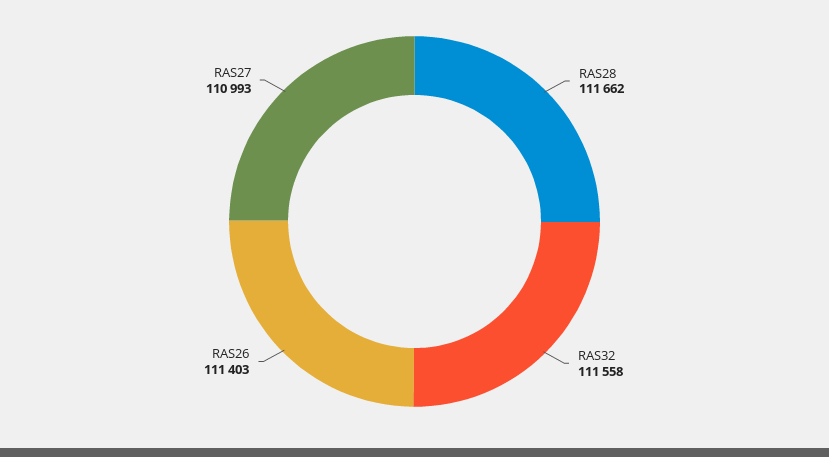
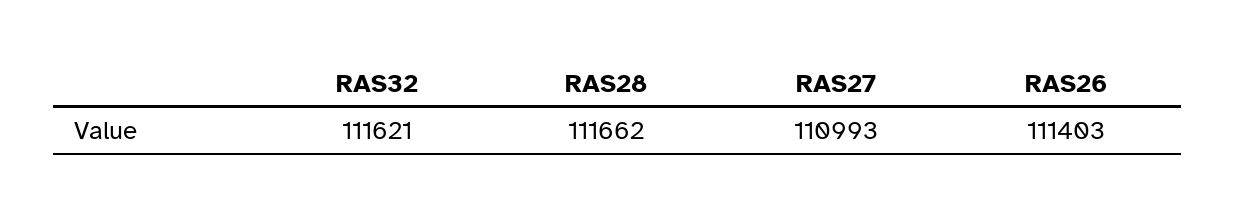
RAS32: 111558 -> 111621

